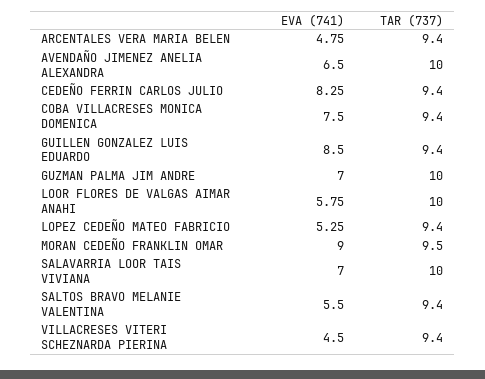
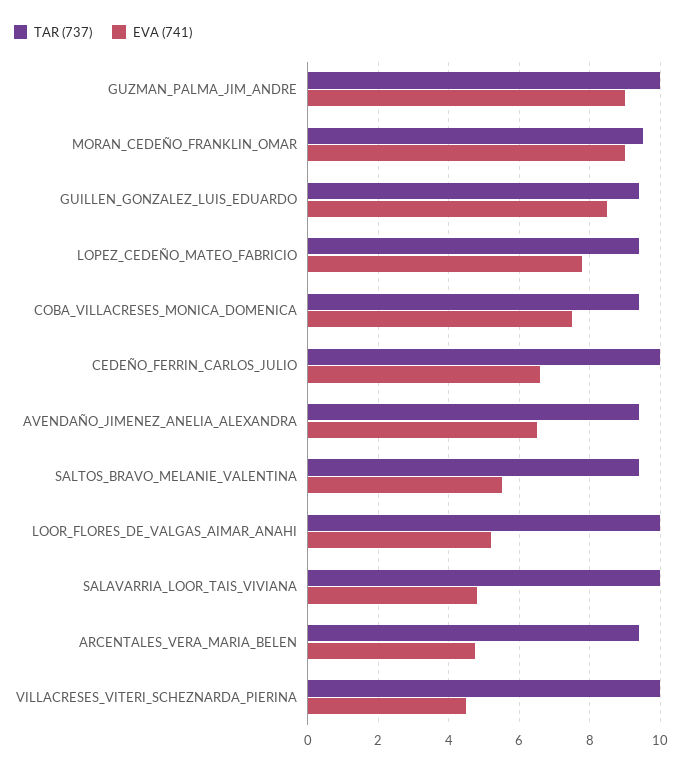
TAR (737), AVENDAÑO JIMENEZ ANELIA ALEXANDRA: 10 -> 9.4
EVA (741), CEDEÑO FERRIN CARLOS JULIO: 8.25 -> 6.6
TAR (737), CEDEÑO FERRIN CARLOS JULIO: 9.4 -> 10
EVA (741), GUZMAN PALMA JIM ANDRE: 7 -> 9
EVA (741), LOOR FLORES DE VALGAS AIMAR ANAHI: 5.75 -> 5.2
EVA (741), LOPEZ CEDEÑO MATEO FABRICIO: 5.25 -> 7.8
EVA (741), SALAVARRIA LOOR TAIS VIVIANA: 7 -> 4.8
TAR (737), VILLACRESES VITERI SCHEZNARDA PIERINA: 9.4 -> 10

